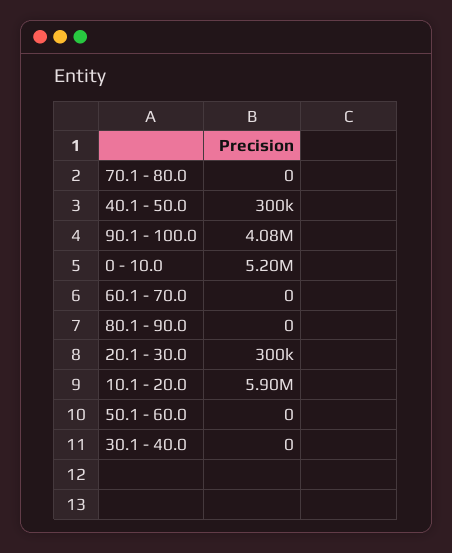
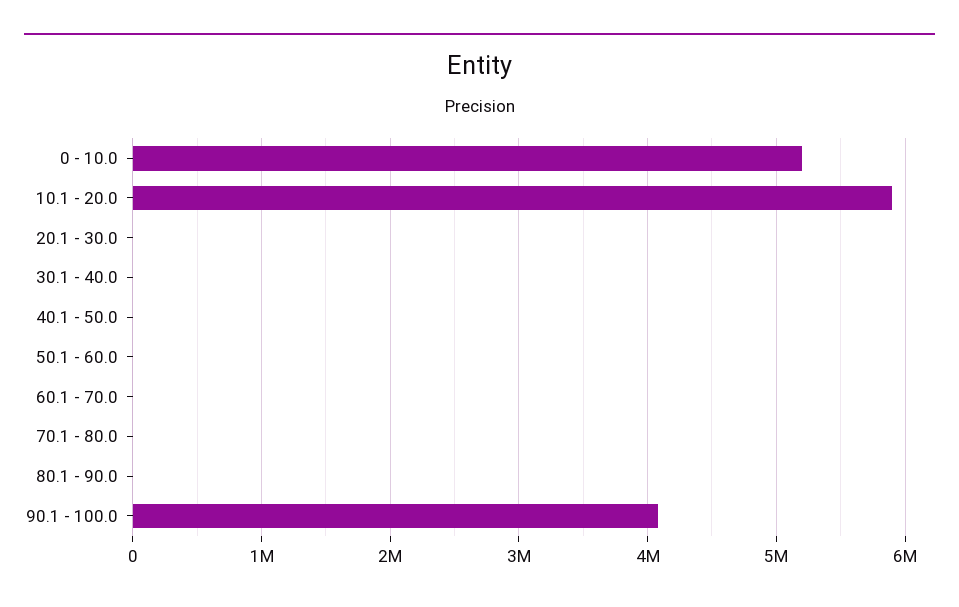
40.1 - 50.0: 300000 -> 0
20.1 - 30.0: 300000 -> 0

